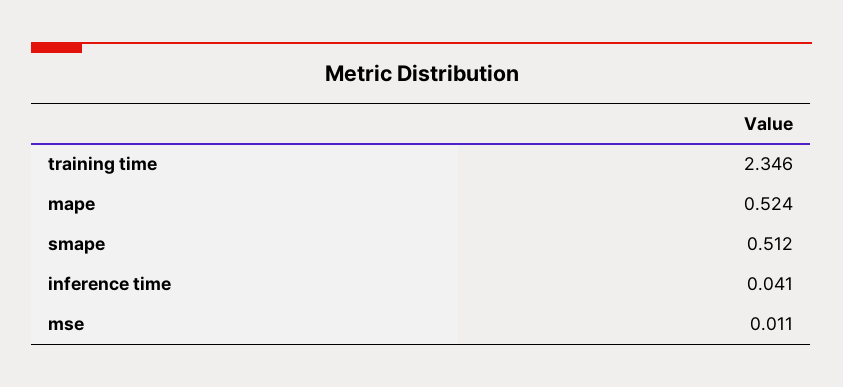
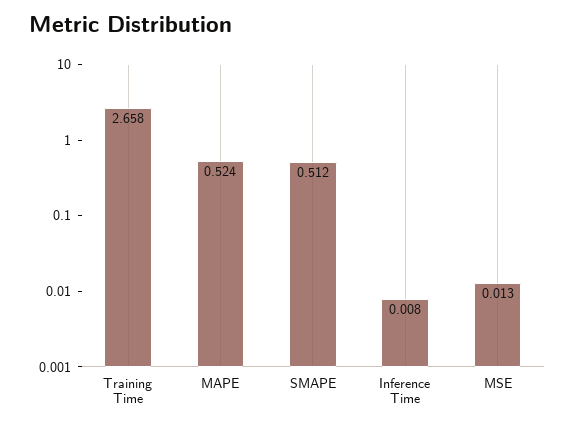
training time: 2.346 -> 2.658
inference time: 0.041 -> 0.008
mse: 0.011 -> 0.013

